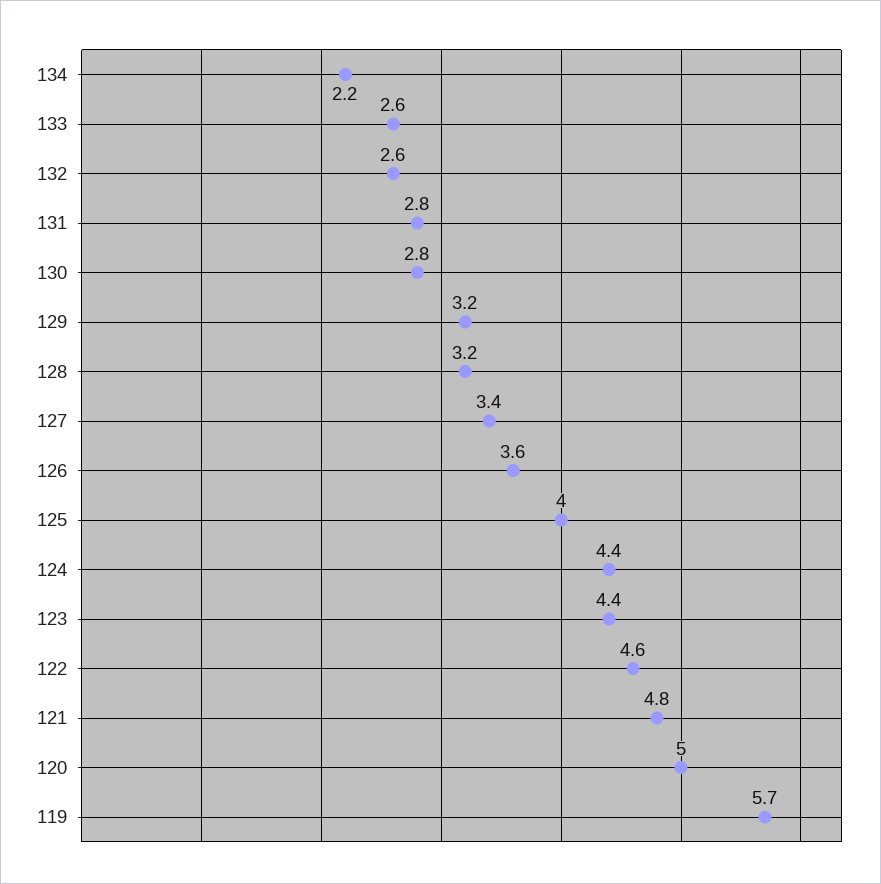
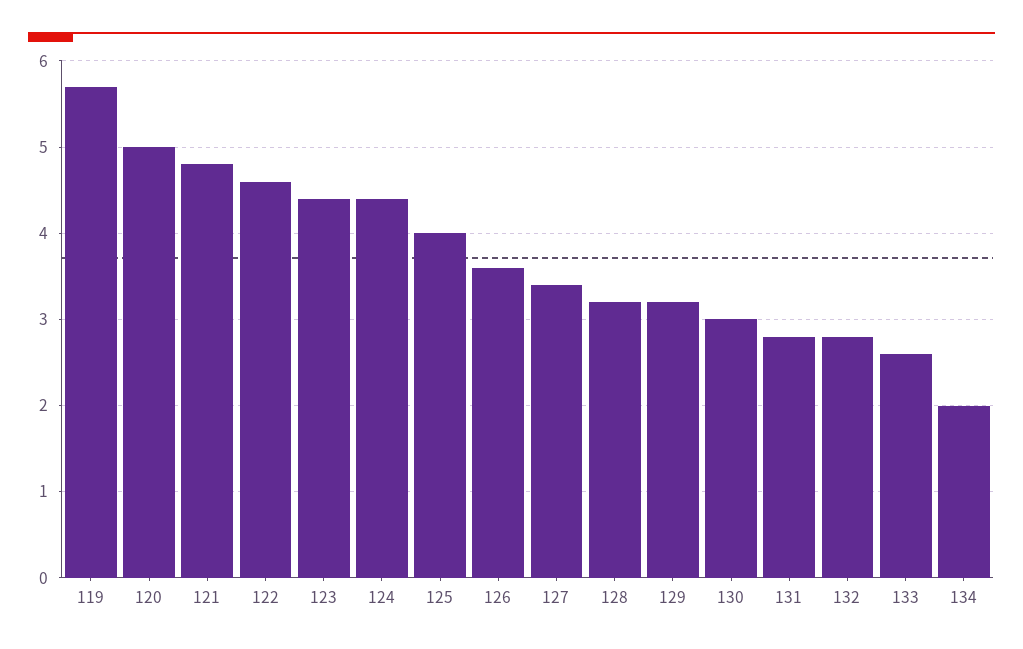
134: 2.2 -> 2
132: 2.6 -> 2.8
130: 2.8 -> 3

